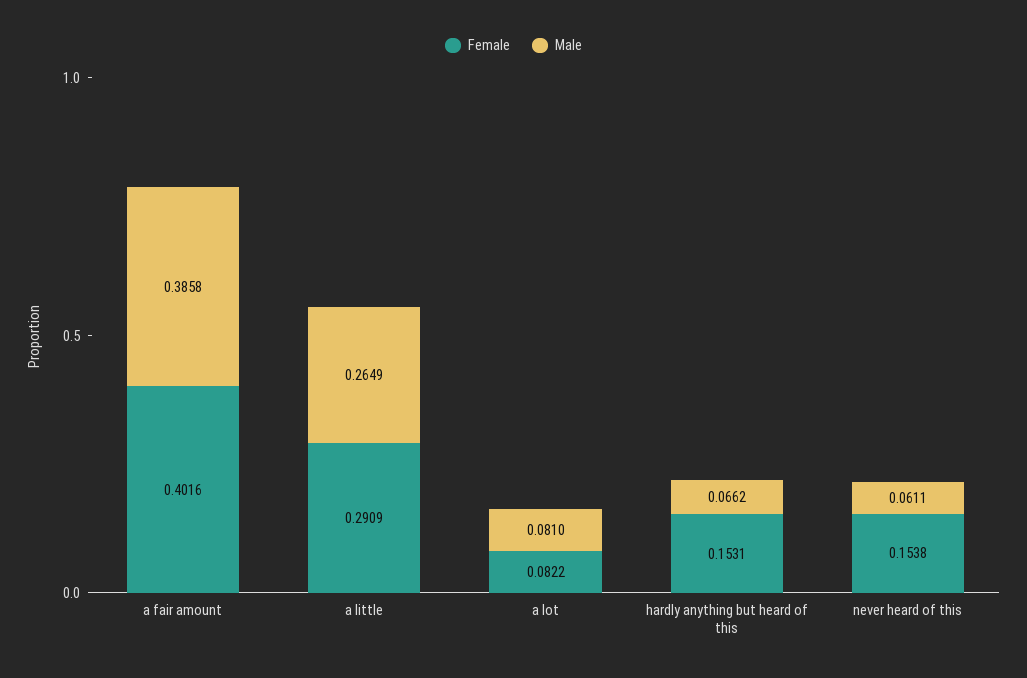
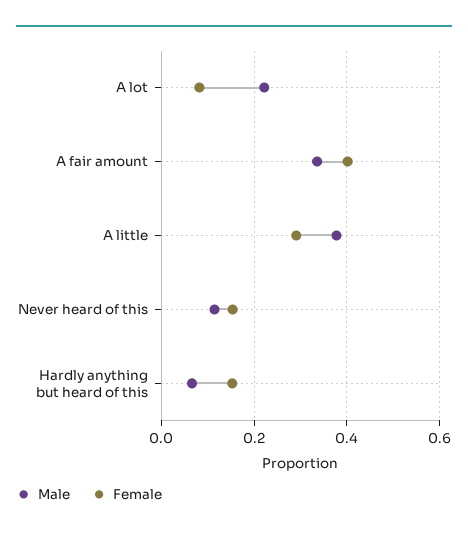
Male, a fair amount: 0.3858 -> 0.34
Male, a little: 0.2649 -> 0.38
Male, a lot: 0.081 -> 0.22
Male, never heard of this: 0.0611 -> 0.12

